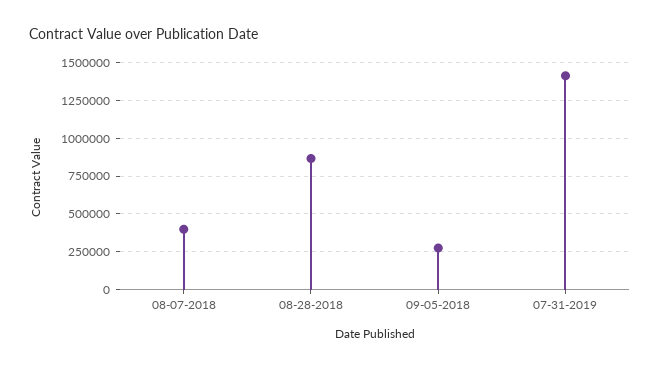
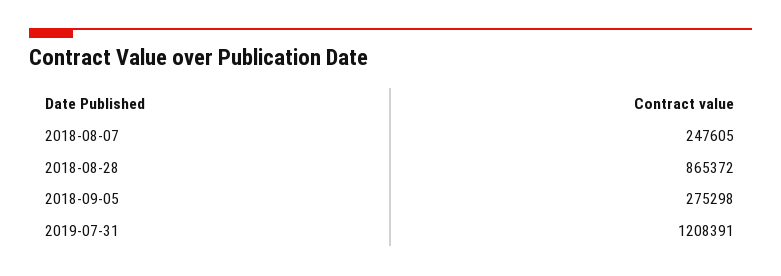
08-07-2018: 400000 -> 247605
07-31-2019: 1400000 -> 1208391

